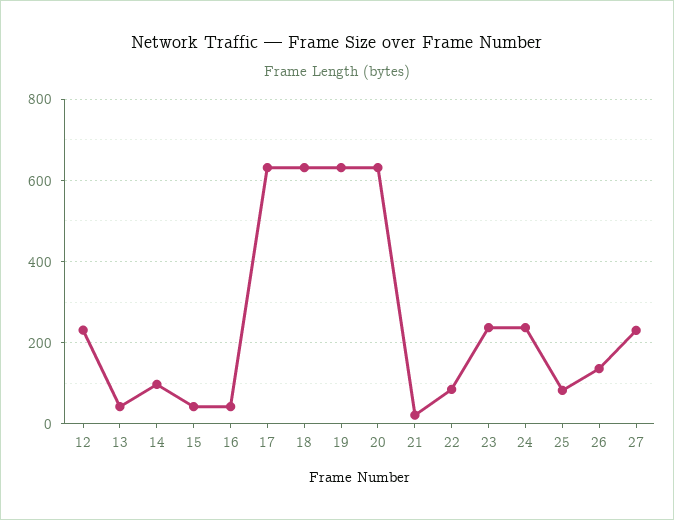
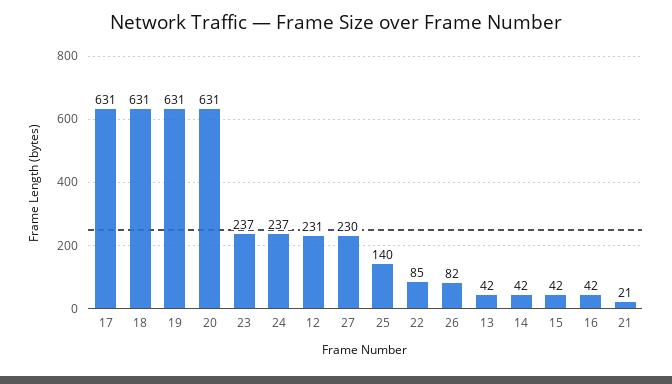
14: 100 -> 42
25: 80 -> 140
26: 140 -> 82

